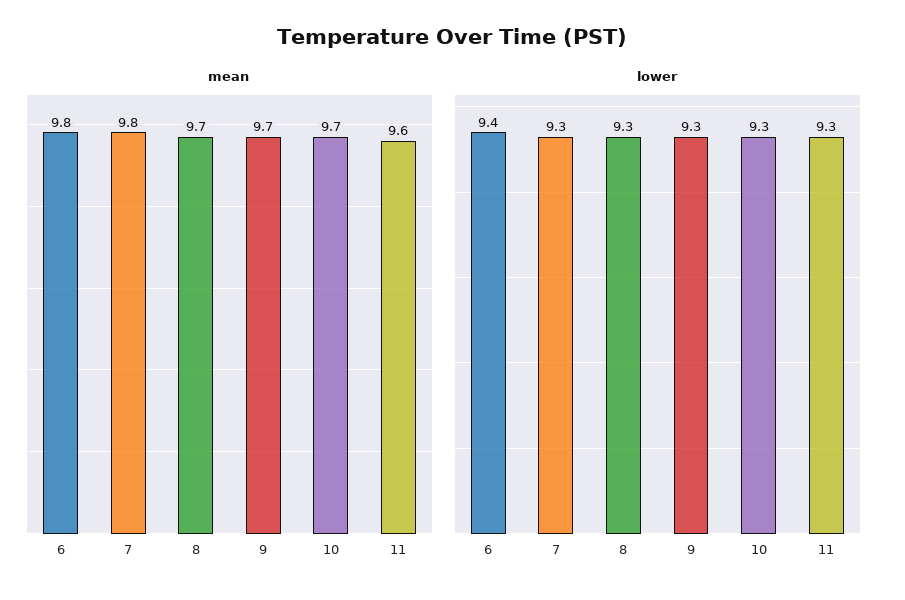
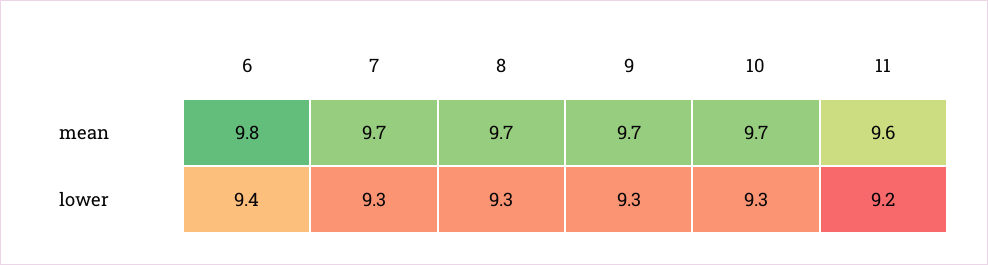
mean, 7: 9.8 -> 9.7
lower, 11: 9.3 -> 9.2

